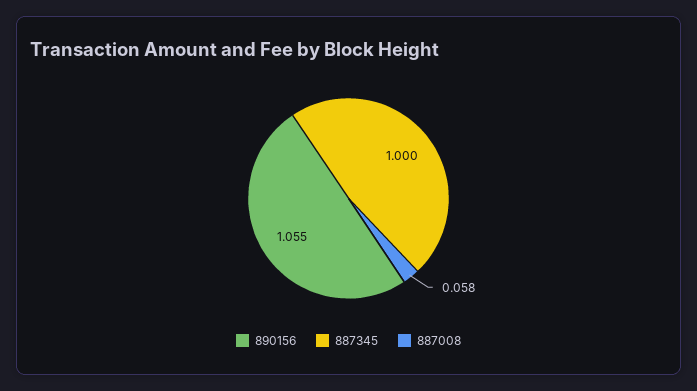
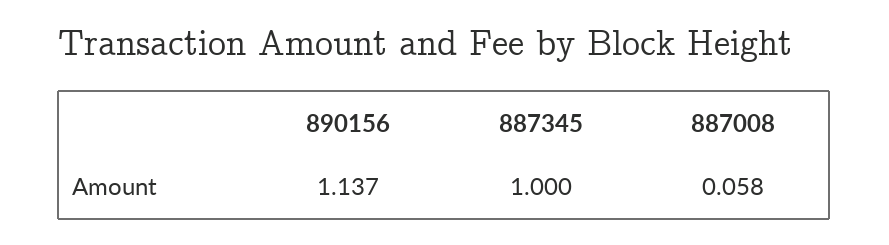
890156: 1.055 -> 1.137

